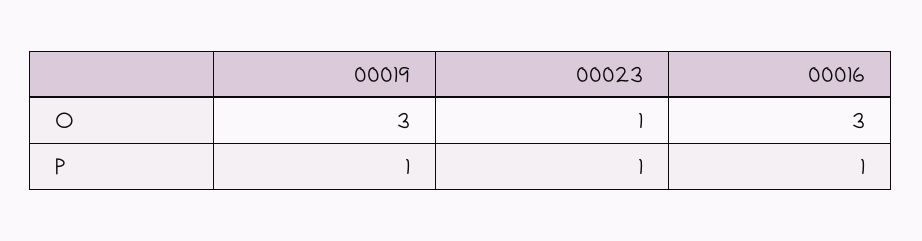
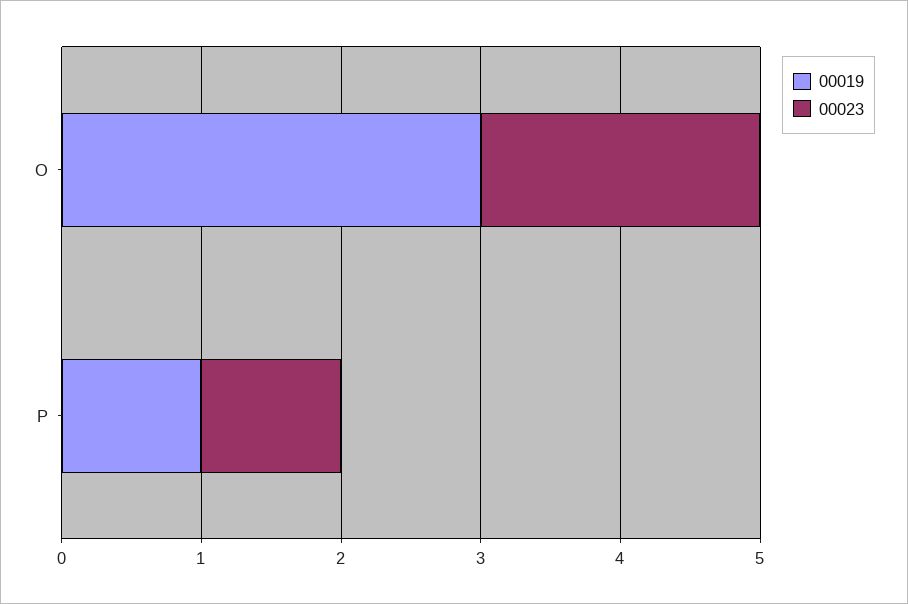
00023, O: 1 -> 2
00016, O: 3 -> none
00016, P: 1 -> none

